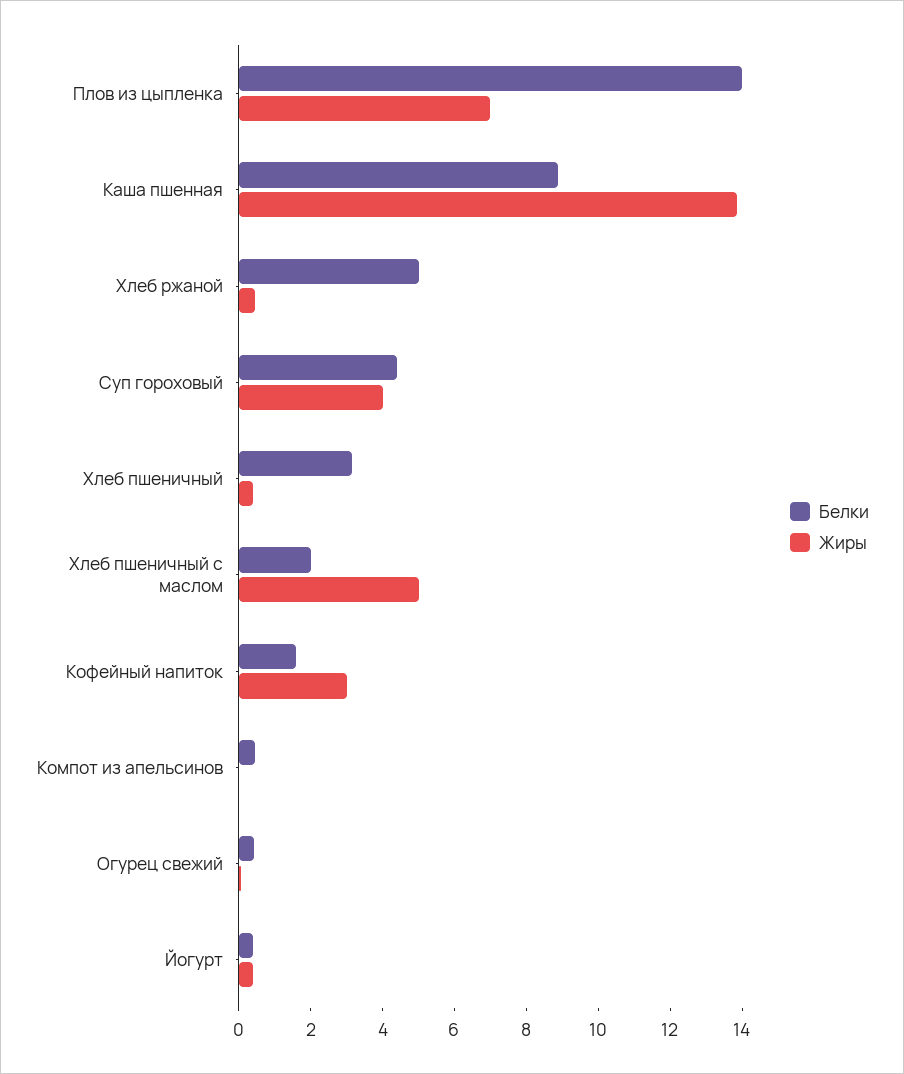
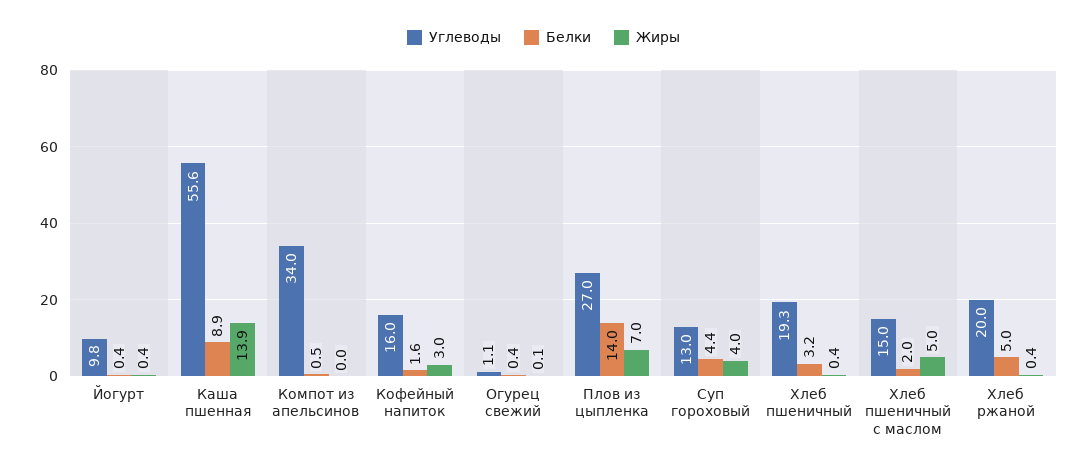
Углеводы, Йогурт: none -> 9.8
Углеводы, Каша пшенная: none -> 55.6
Углеводы, Компот из апельсинов: none -> 34
Углеводы, Кофейный напиток: none -> 16
Углеводы, Огурец свежий: none -> 1.1
Углеводы, Плов из цыпленка: none -> 27
Углеводы, Суп гороховый: none -> 13
Углеводы, Хлеб пшеничный: none -> 19.3
Углеводы, Хлеб пшеничный с маслом: none -> 15
Углеводы, Хлеб ржаной: none -> 20

